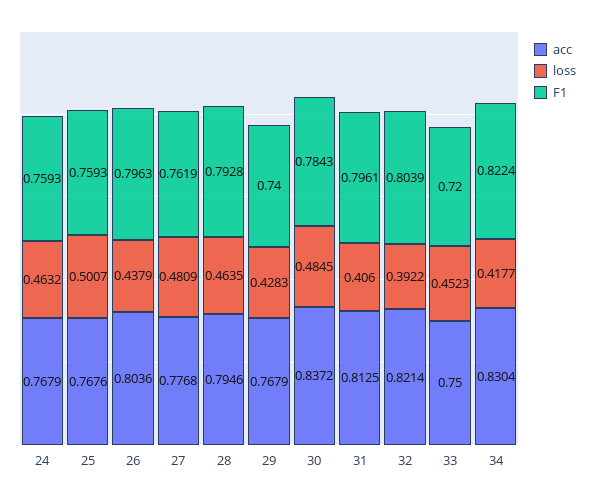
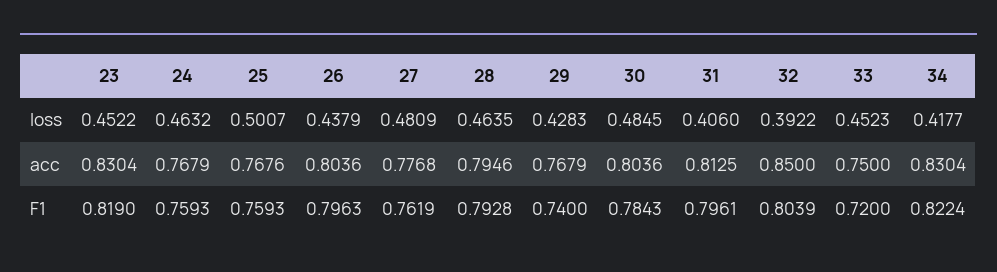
acc, 30: 0.8372 -> 0.8036
acc, 32: 0.8214 -> 0.85
loss, 23: none -> 0.4522
acc, 23: none -> 0.8304
F1, 23: none -> 0.819

